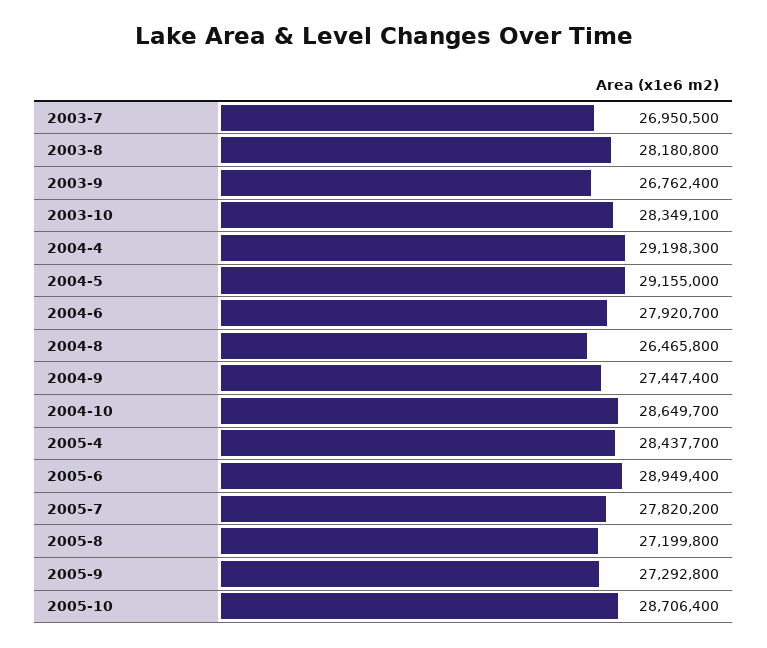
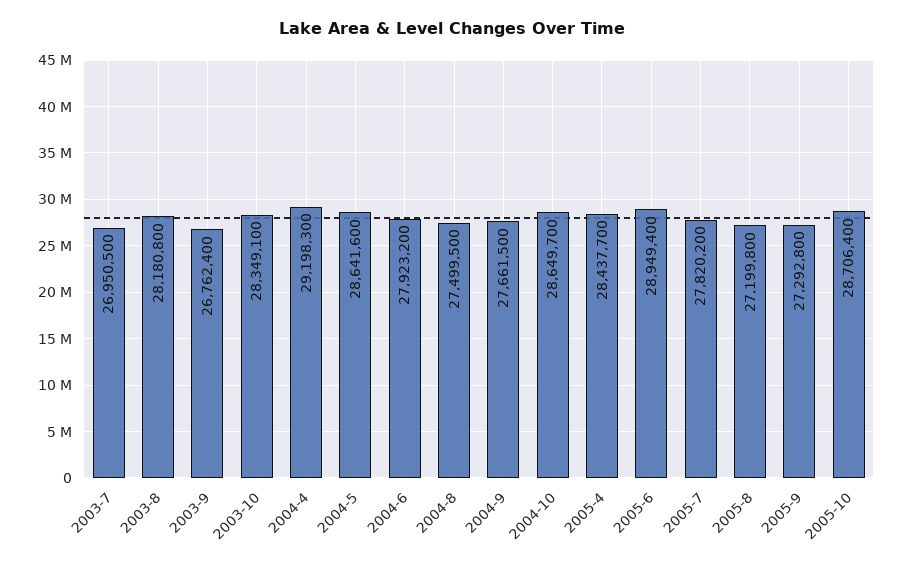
2004-5: 29155000 -> 28641600
2004-6: 27920700 -> 27923200
2004-8: 26465800 -> 27499500
2004-9: 27447400 -> 27661500

